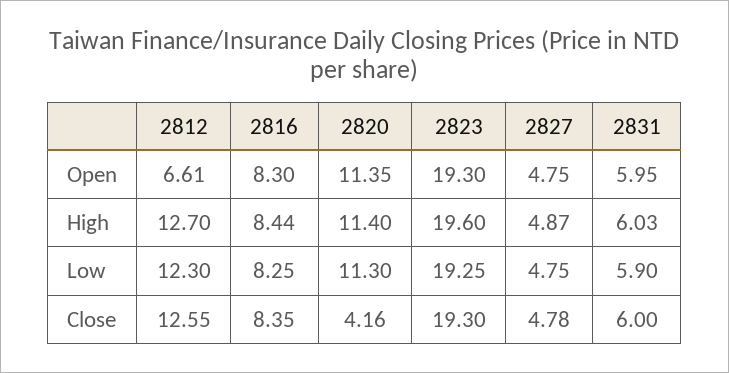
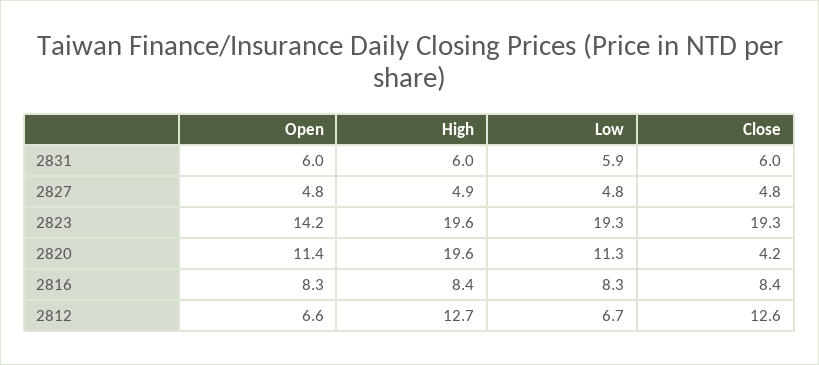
2823, Open: 19.3 -> 14.2
2820, High: 11.4 -> 19.6
2812, Low: 12.3 -> 6.7

